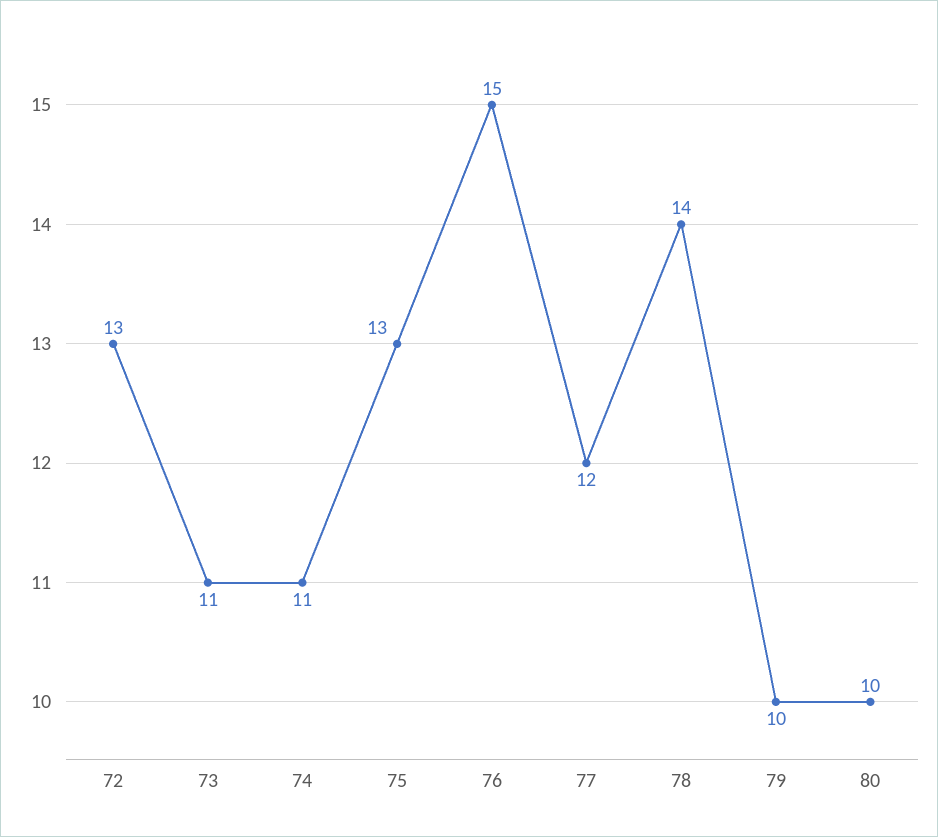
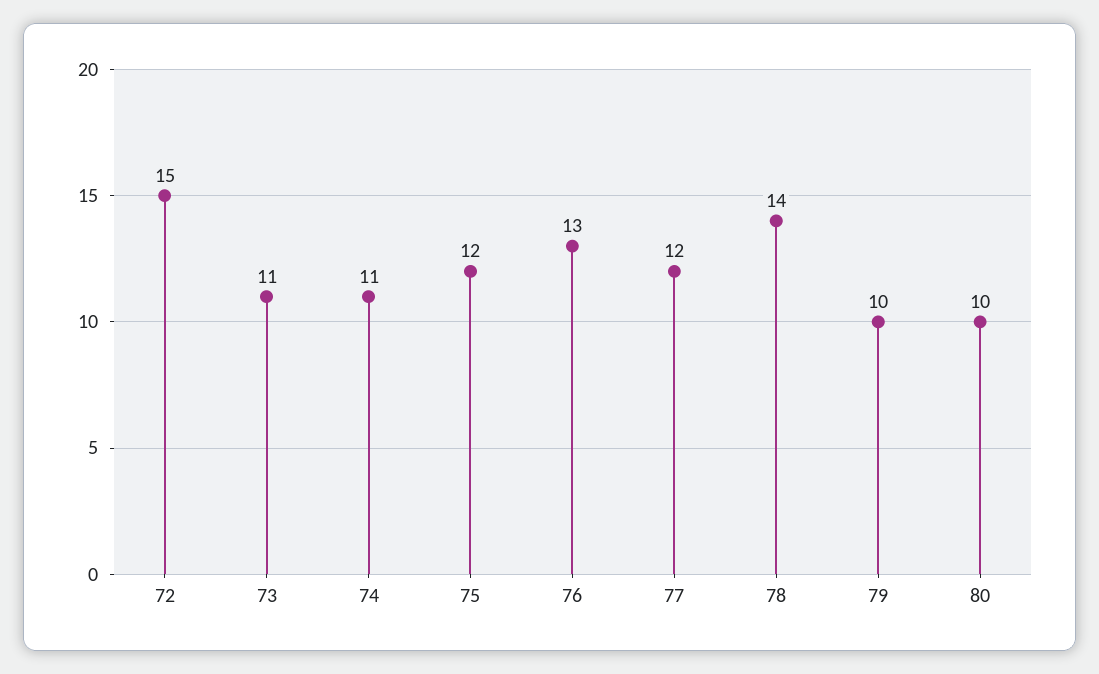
72: 13 -> 15
75: 13 -> 12
76: 15 -> 13

